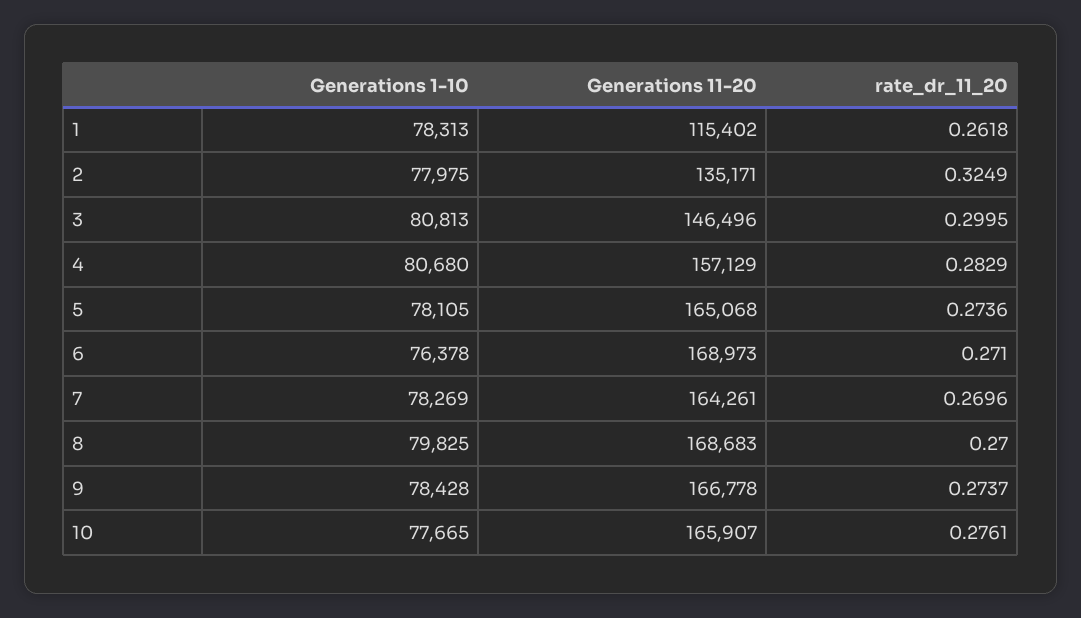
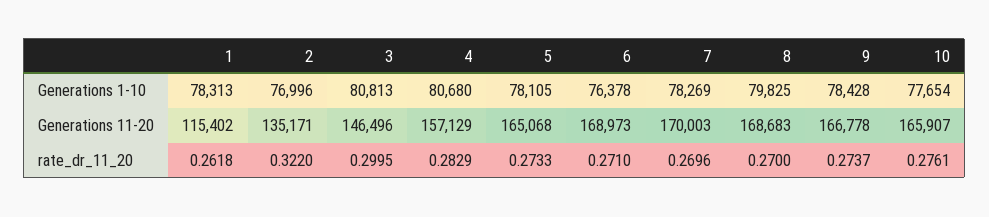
Generations 1-10, 2: 77975 -> 76996
rate_dr_11_20, 2: 0.3249 -> 0.322
rate_dr_11_20, 5: 0.2736 -> 0.2733
Generations 11-20, 7: 164261 -> 170003
Generations 1-10, 10: 77665 -> 77654

